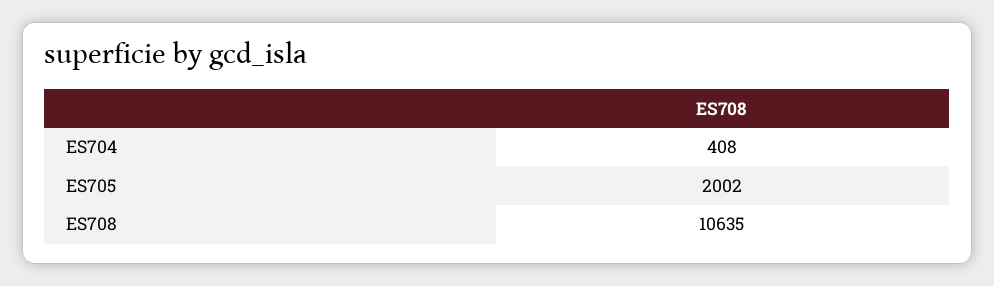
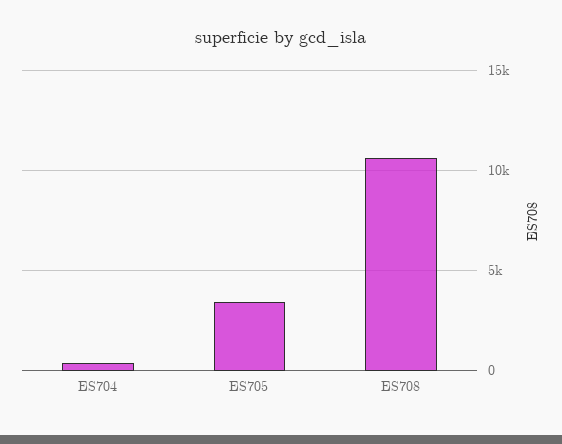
ES705: 2002 -> 3500

